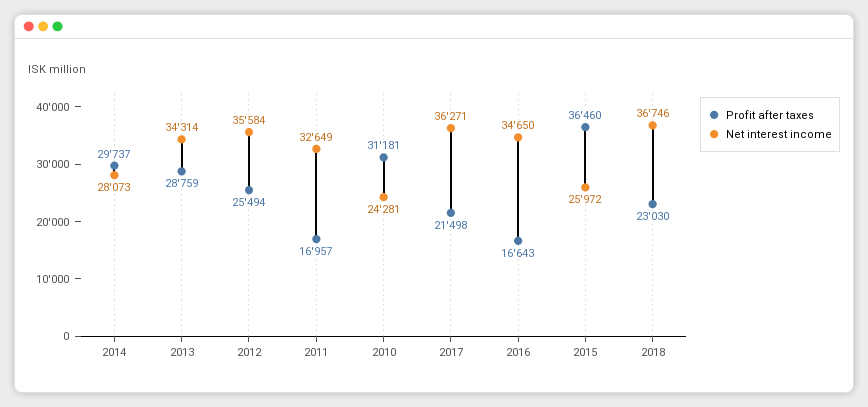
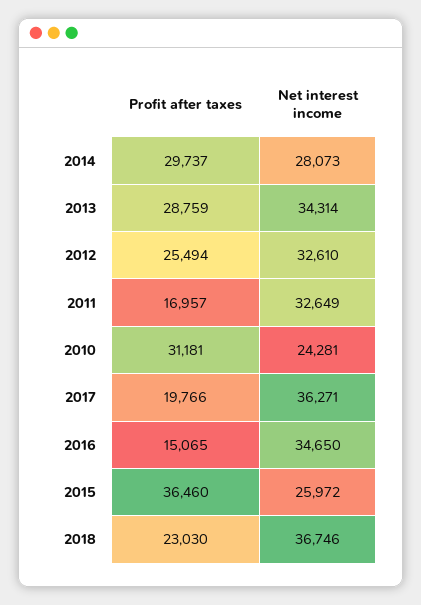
Net interest income, 2012: 35584 -> 32610
Profit after taxes, 2017: 21498 -> 19766
Profit after taxes, 2016: 16643 -> 15065

